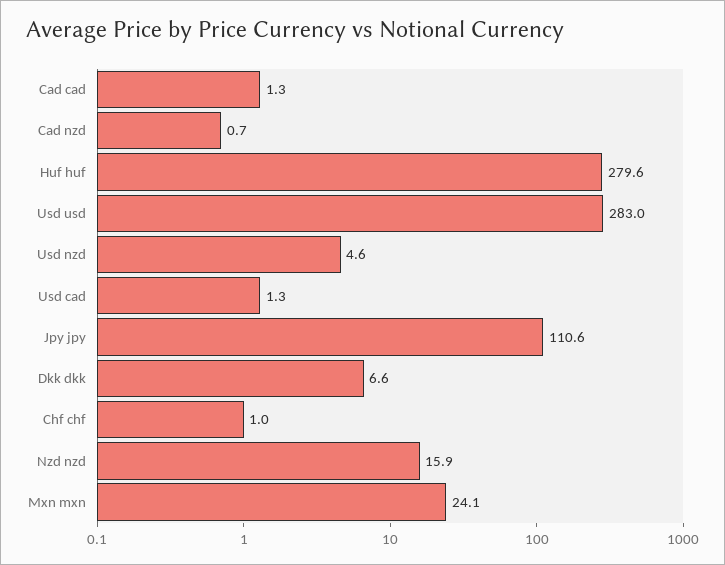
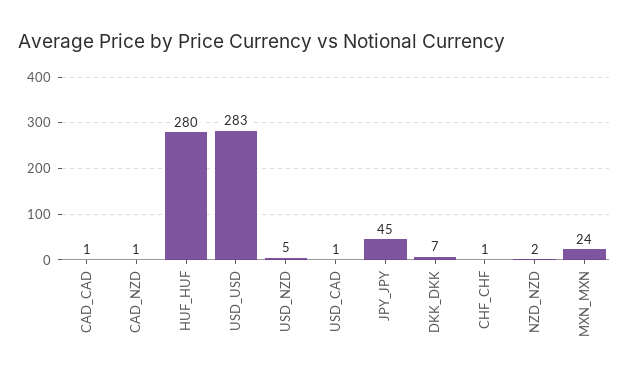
Jpy jpy: 110.6 -> 45
Nzd nzd: 15.9 -> 2

